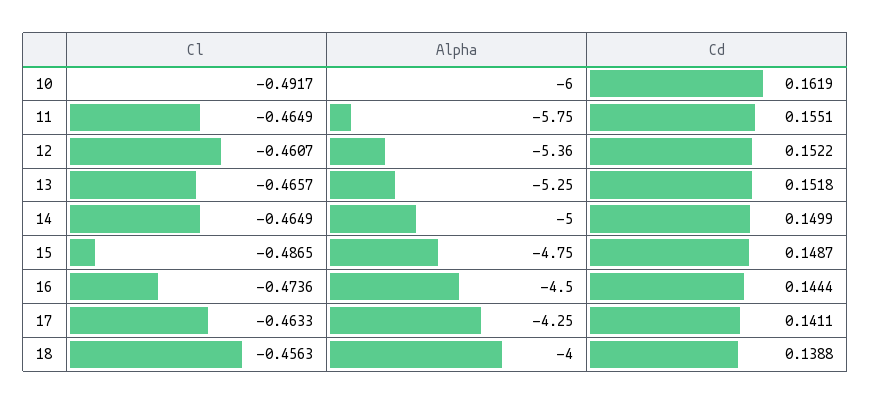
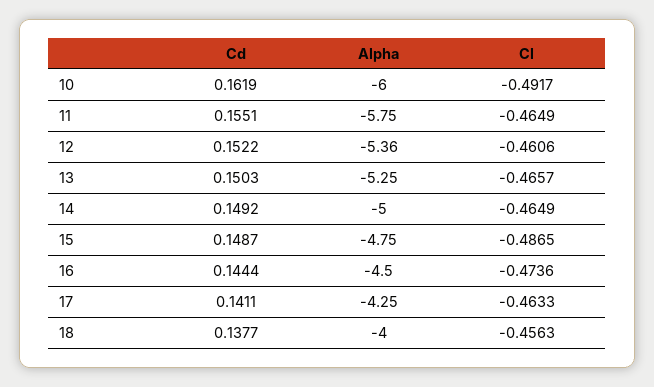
Cl, 12: -0.4607 -> -0.4606
Cd, 13: 0.1518 -> 0.1503
Cd, 14: 0.1499 -> 0.1492
Cd, 18: 0.1388 -> 0.1377

